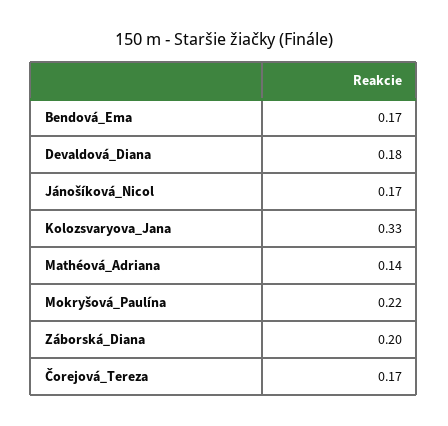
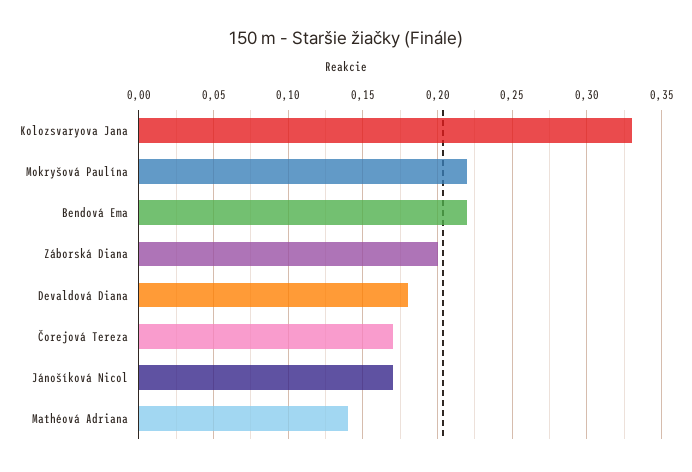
Bendová_Ema: 0.17 -> 0.22

